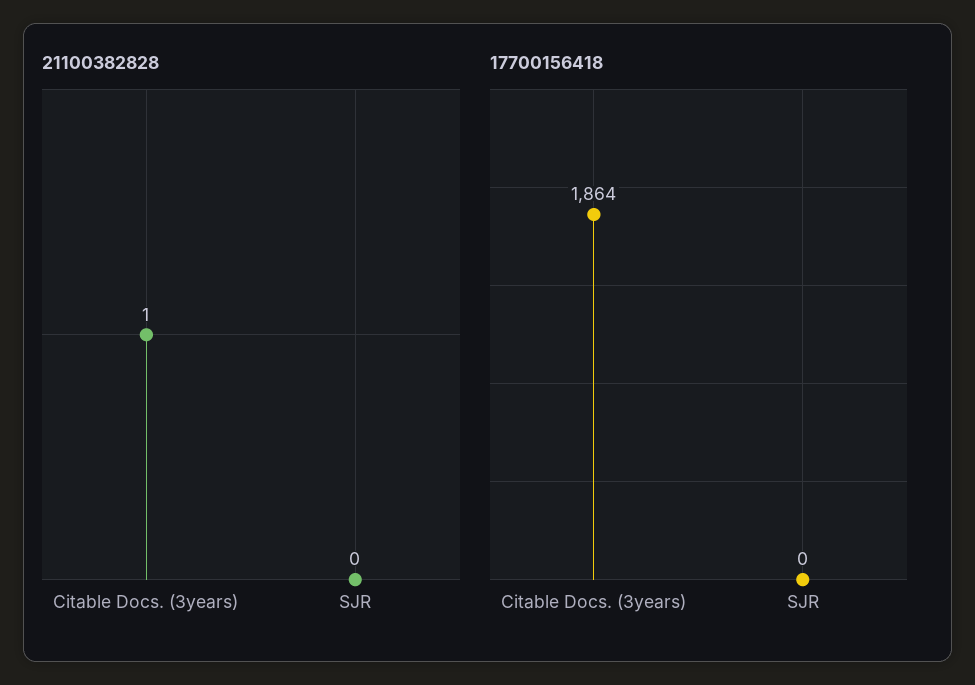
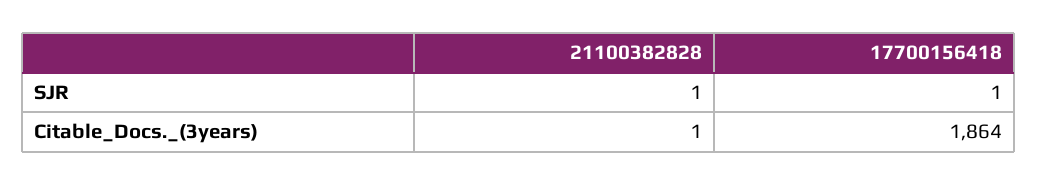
21100382828, SJR: 0 -> 1
17700156418, SJR: 0 -> 1

